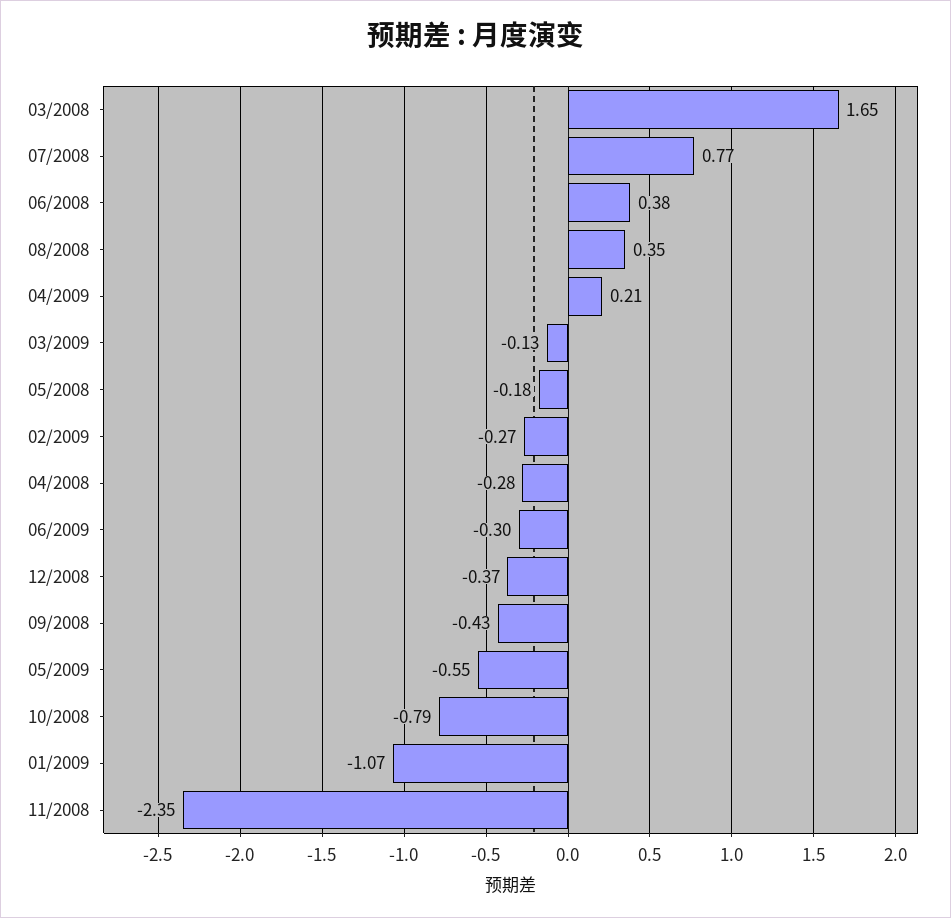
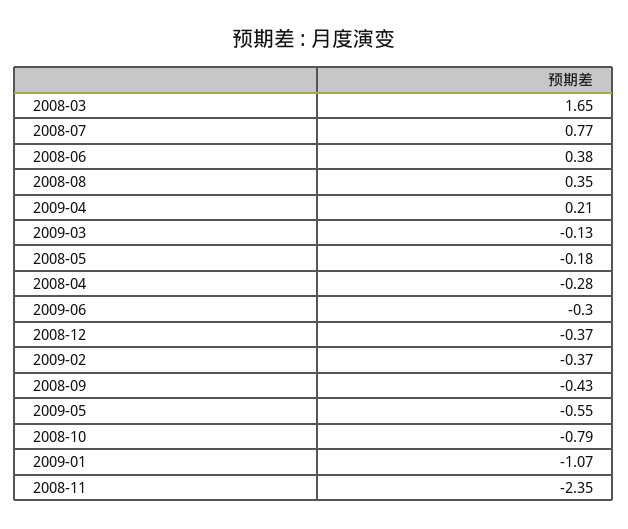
02/2009: -0.27 -> -0.37

